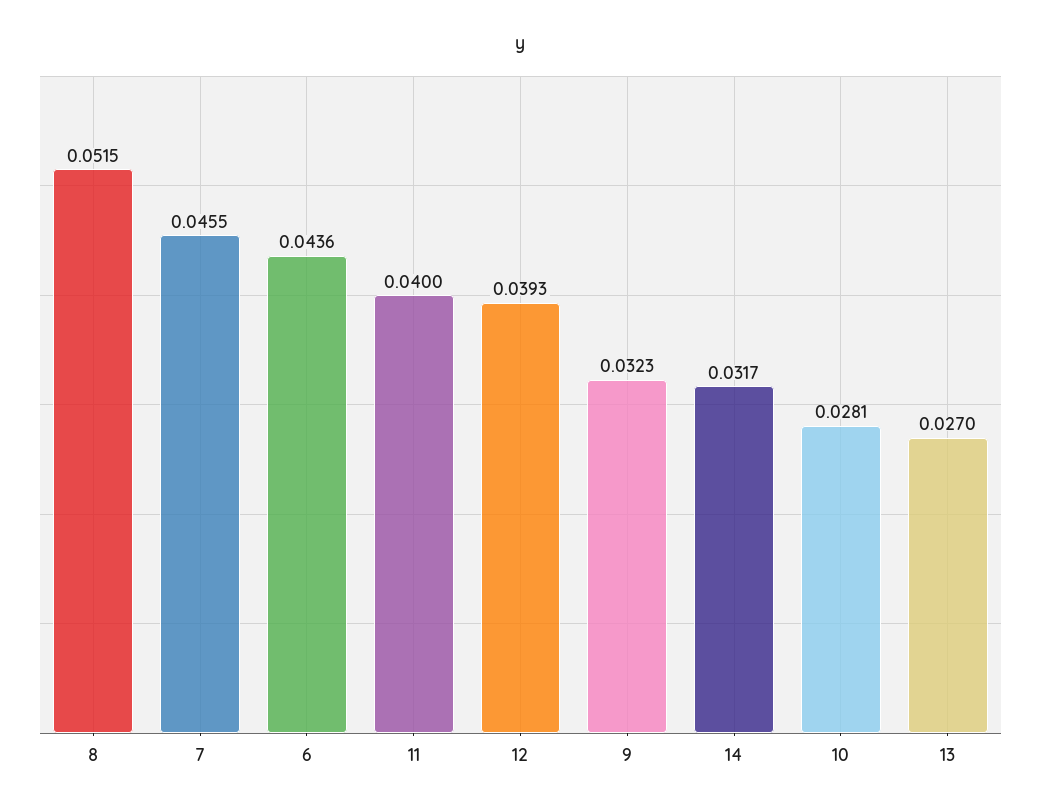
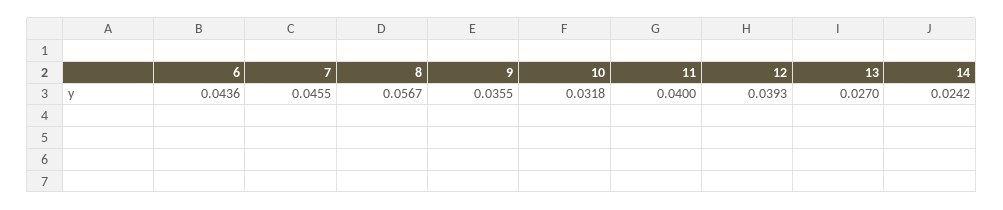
8: 0.0515 -> 0.0567
9: 0.0323 -> 0.0355
14: 0.0317 -> 0.0242
10: 0.0281 -> 0.0318

